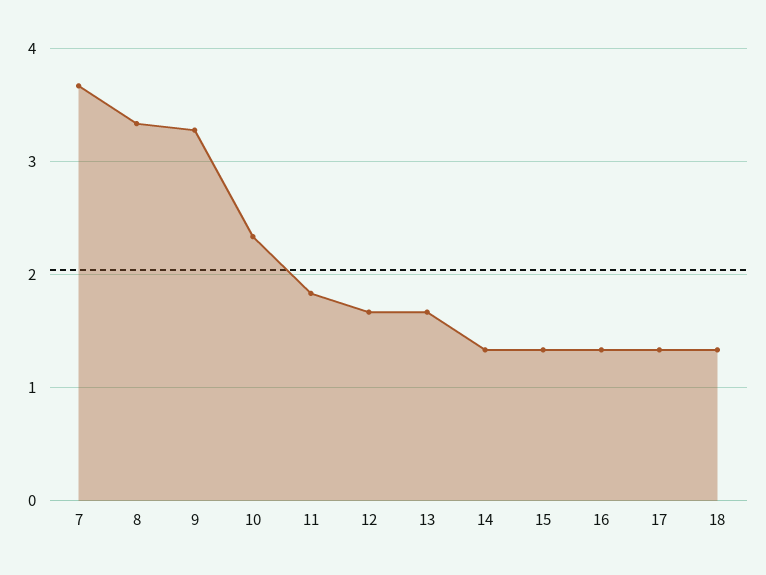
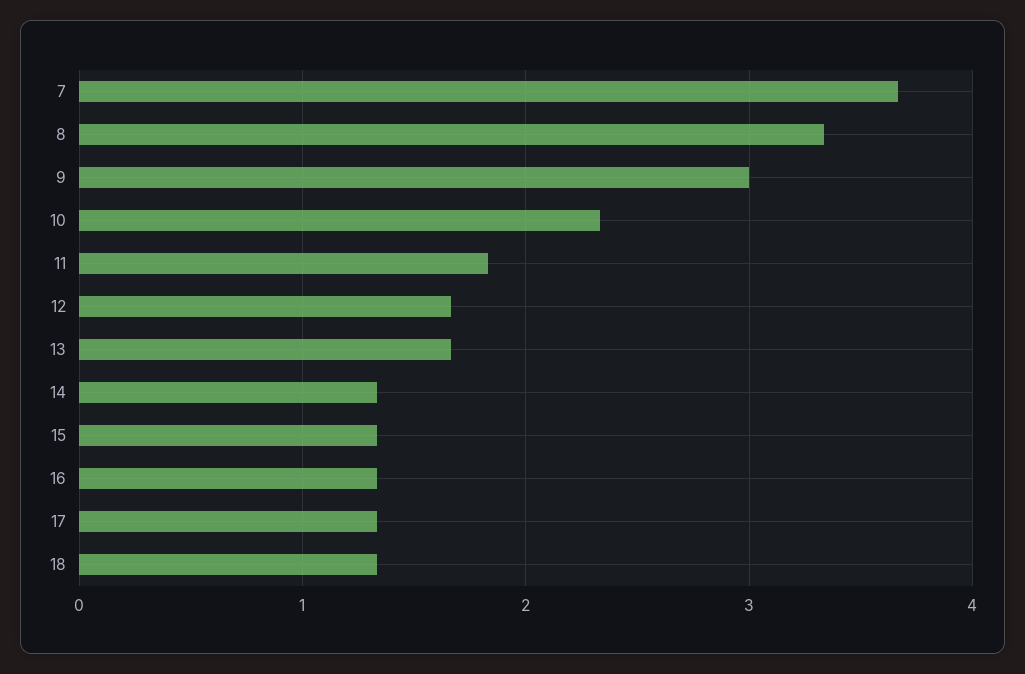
9: 3.3 -> 3

